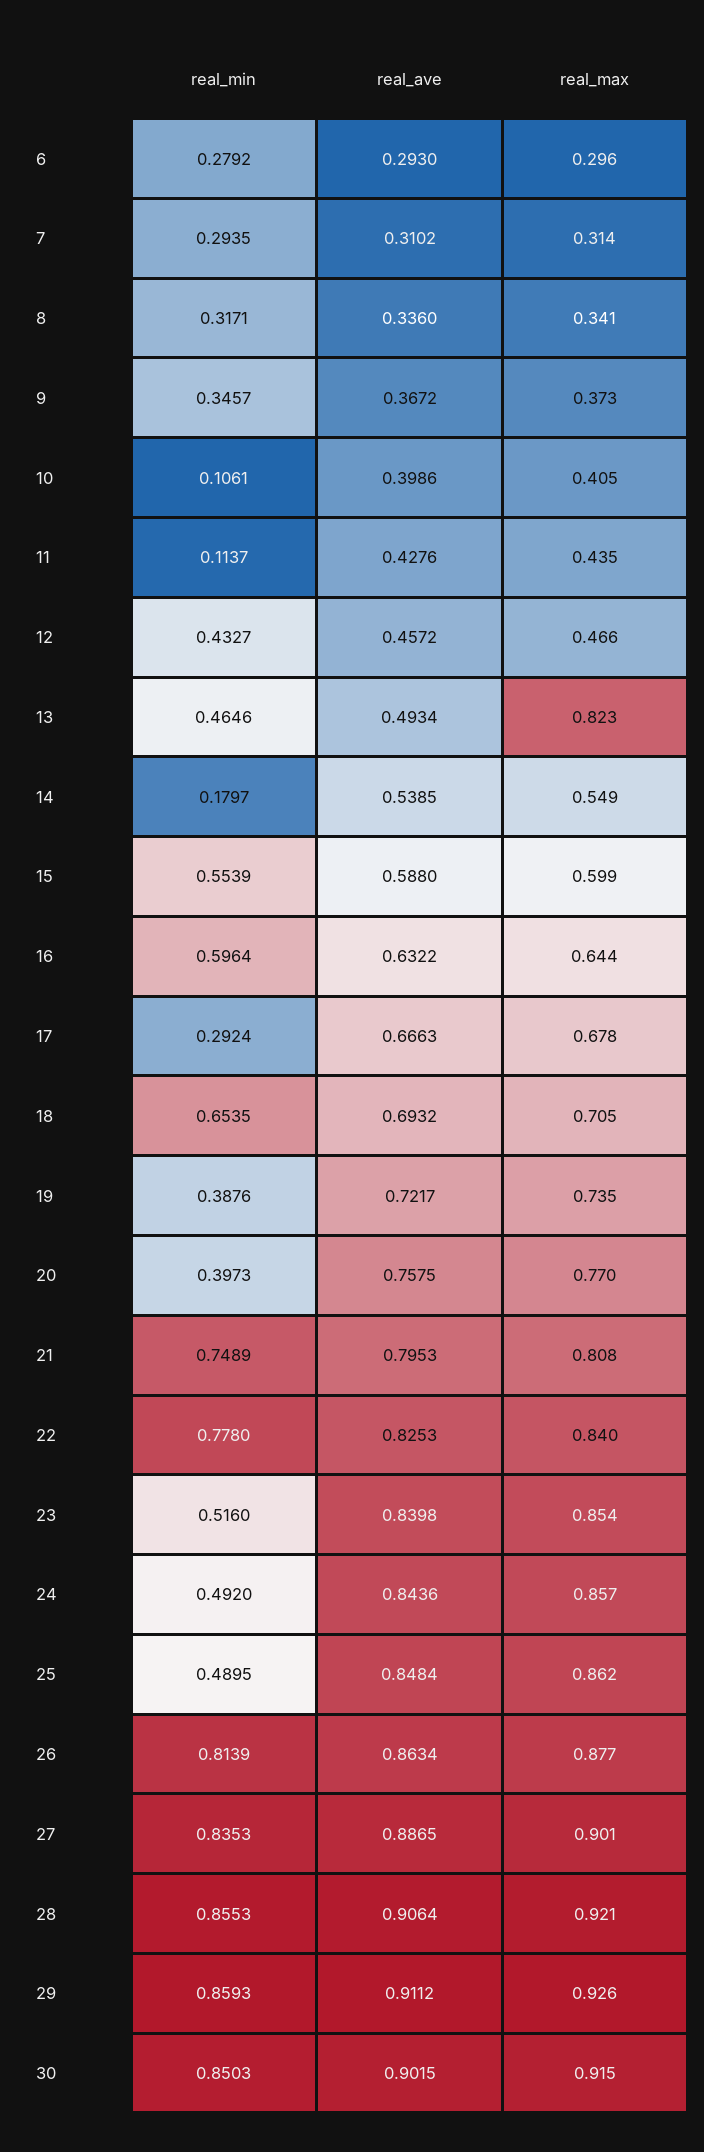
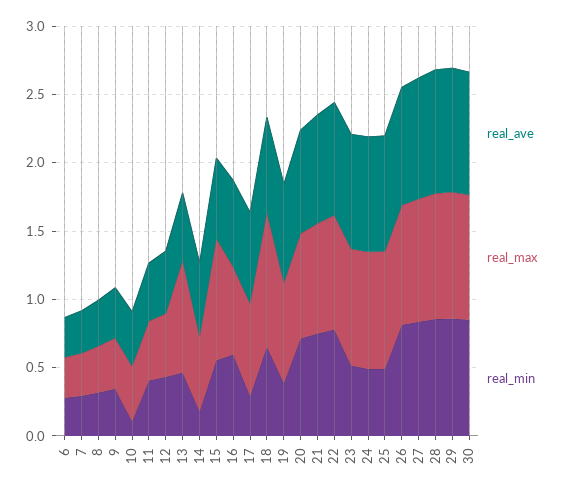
real_min, 11: 0.1137 -> 0.4
real_max, 15: 0.599 -> 0.9
real_max, 18: 0.705 -> 1
real_min, 20: 0.3973 -> 0.7

